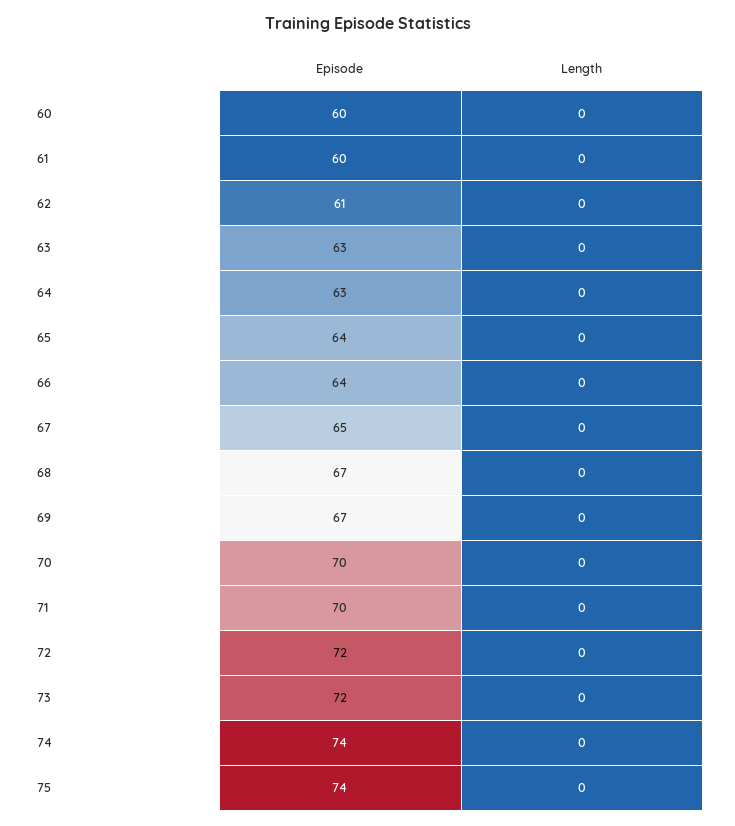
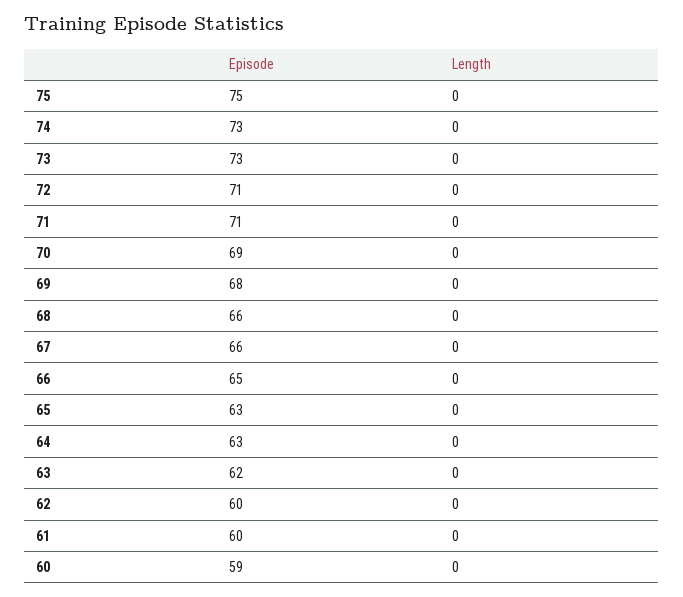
Episode, 60: 60 -> 59
Episode, 62: 61 -> 60
Episode, 63: 63 -> 62
Episode, 65: 64 -> 63
Episode, 66: 64 -> 65
Episode, 67: 65 -> 66
Episode, 68: 67 -> 66
Episode, 69: 67 -> 68
Episode, 70: 70 -> 69
Episode, 71: 70 -> 71
Episode, 72: 72 -> 71
Episode, 73: 72 -> 73
Episode, 74: 74 -> 73
Episode, 75: 74 -> 75

